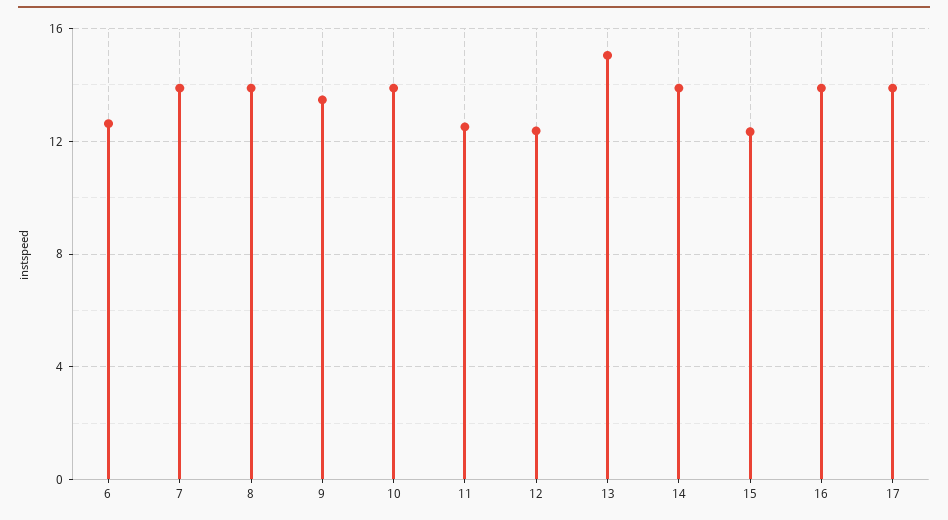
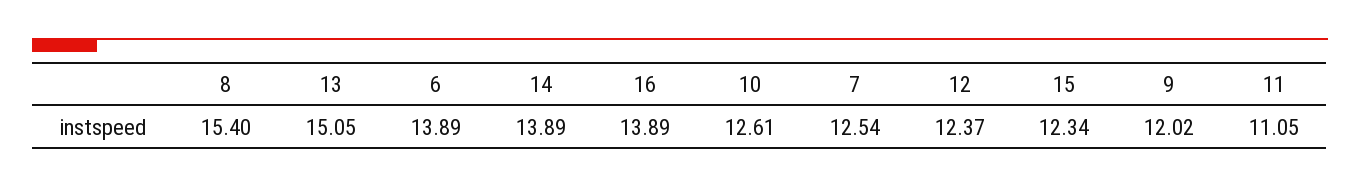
6: 12.5 -> 13.89
7: 14 -> 12.54
8: 14 -> 15.4
9: 13.5 -> 12.02
10: 14 -> 12.61
11: 12.5 -> 11.05
17: 14 -> none

